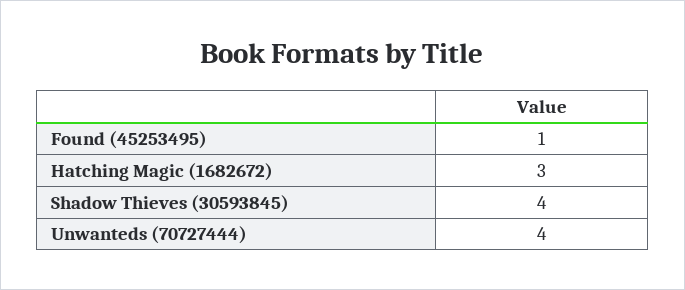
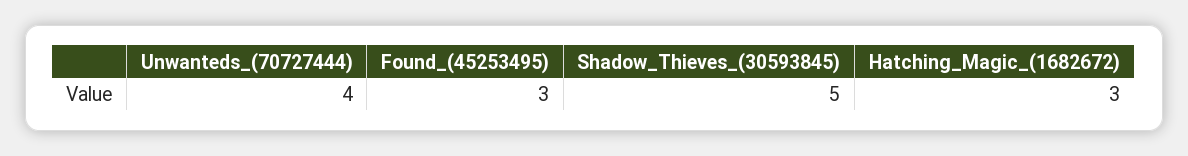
Found (45253495): 1 -> 3
Shadow Thieves (30593845): 4 -> 5

